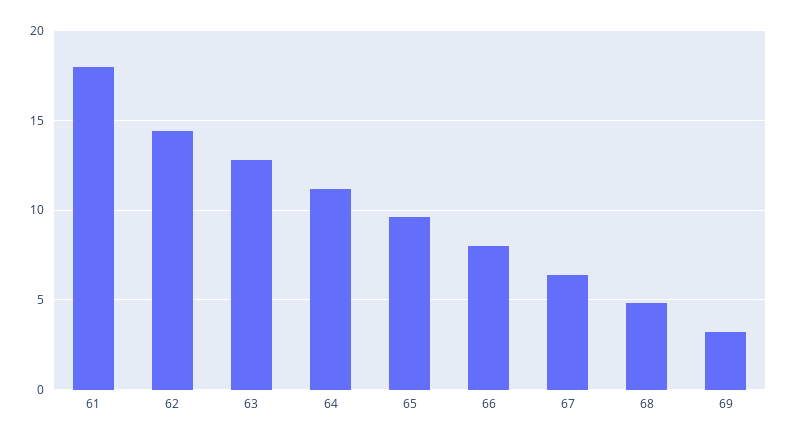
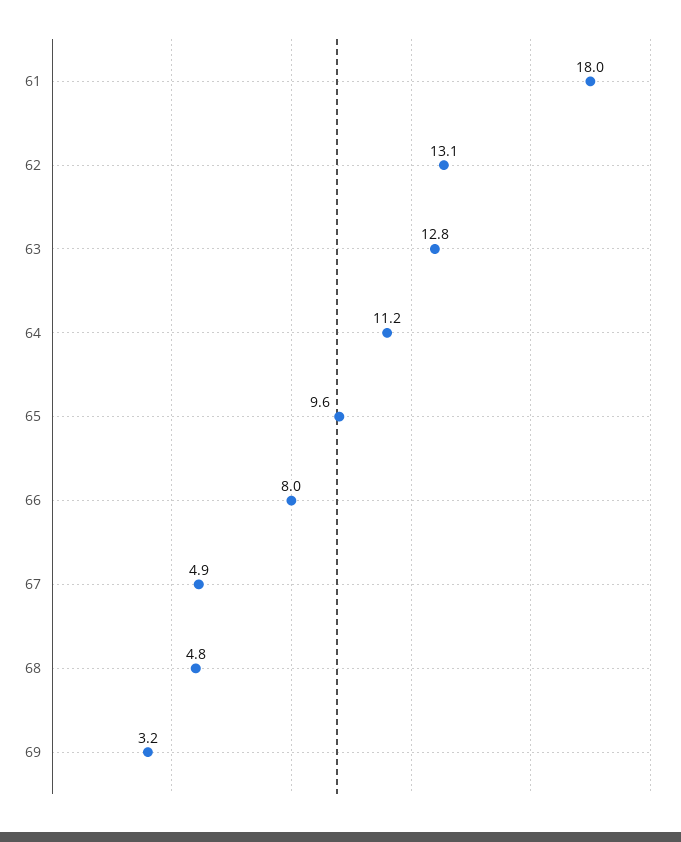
62: 14.5 -> 13.1
67: 6.5 -> 4.9

